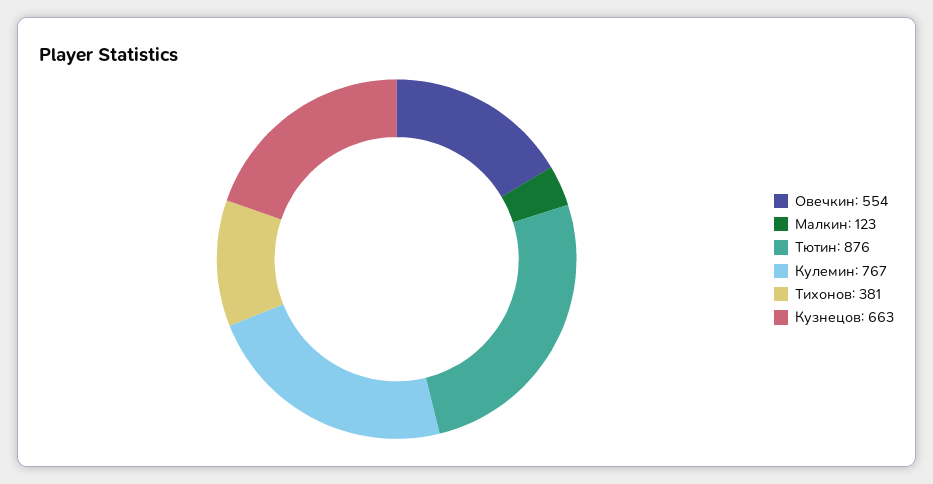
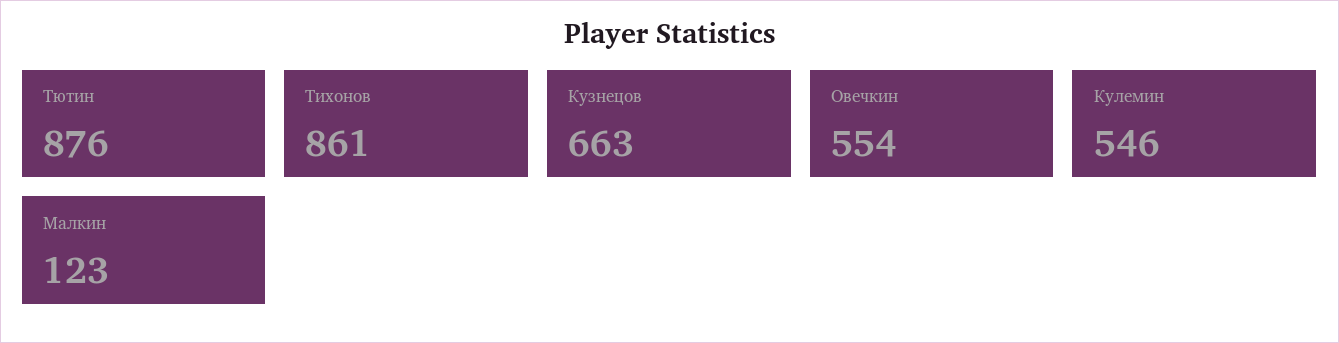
Кулемин: 767 -> 546
Тихонов: 381 -> 861

